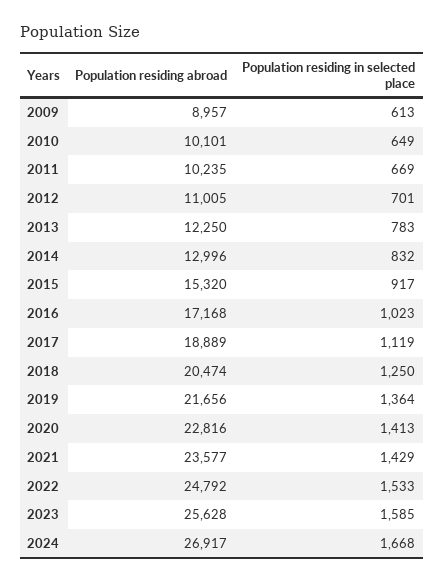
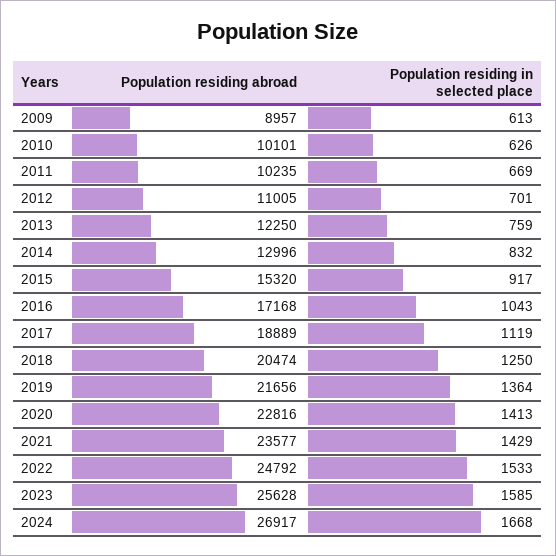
Population residing in selected place, 2010: 649 -> 626
Population residing in selected place, 2013: 783 -> 759
Population residing in selected place, 2016: 1023 -> 1043

